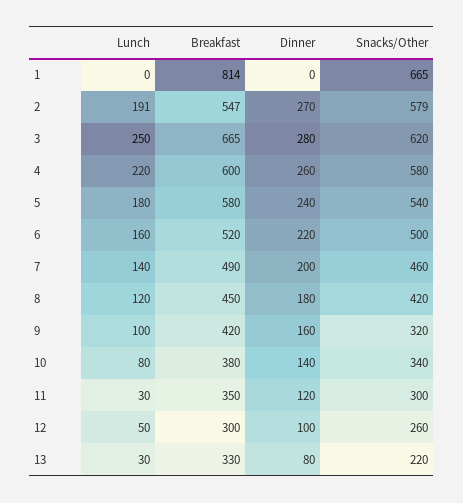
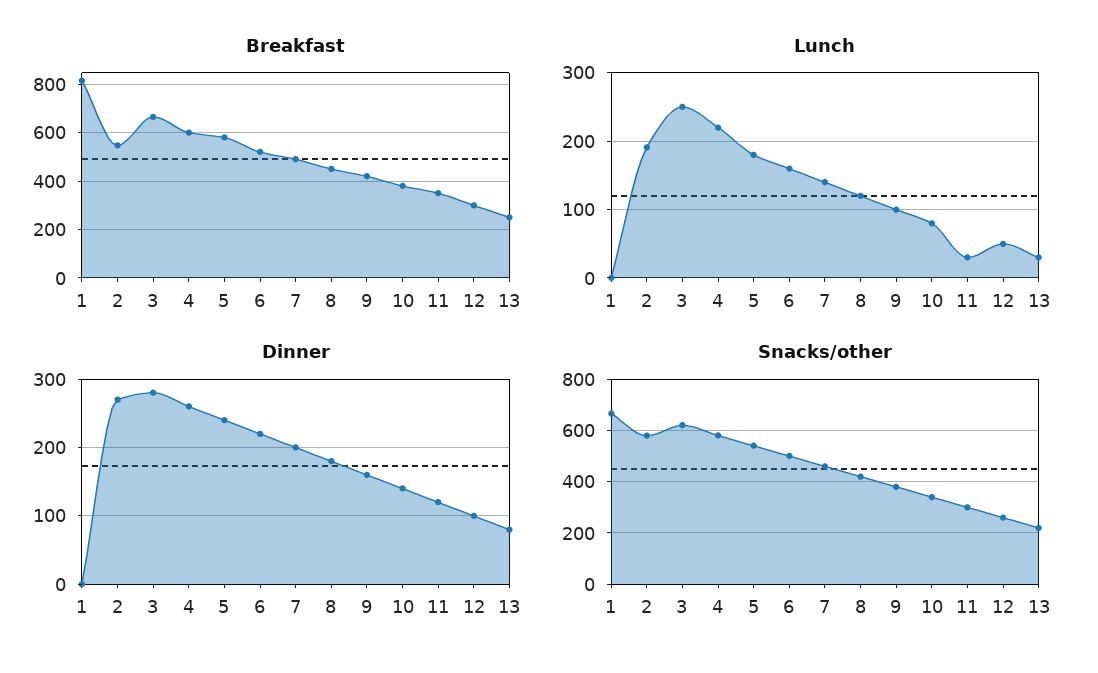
Snacks/Other, 9: 320 -> 375
Breakfast, 13: 330 -> 250

